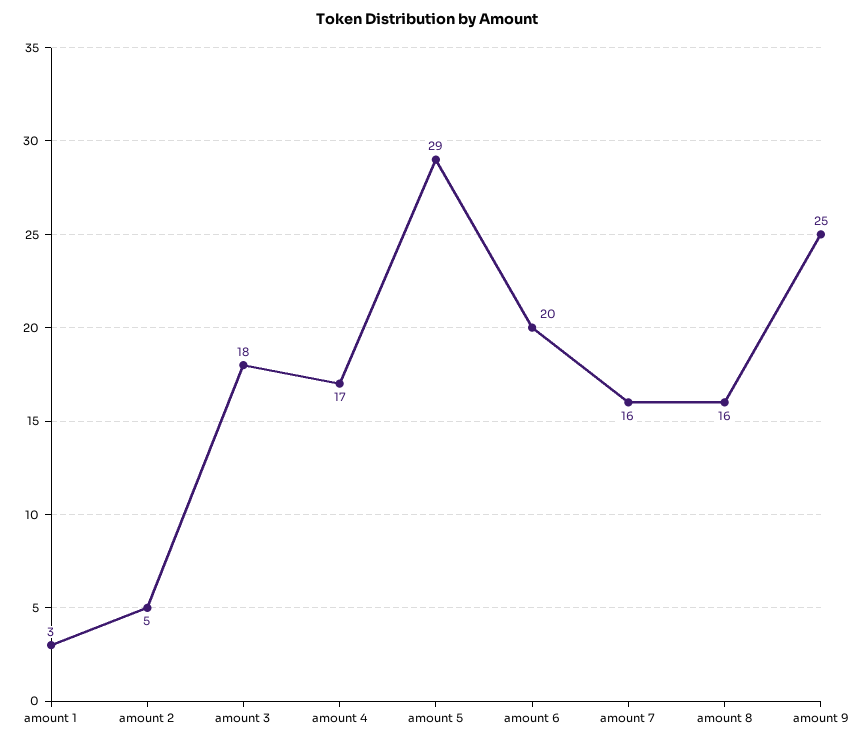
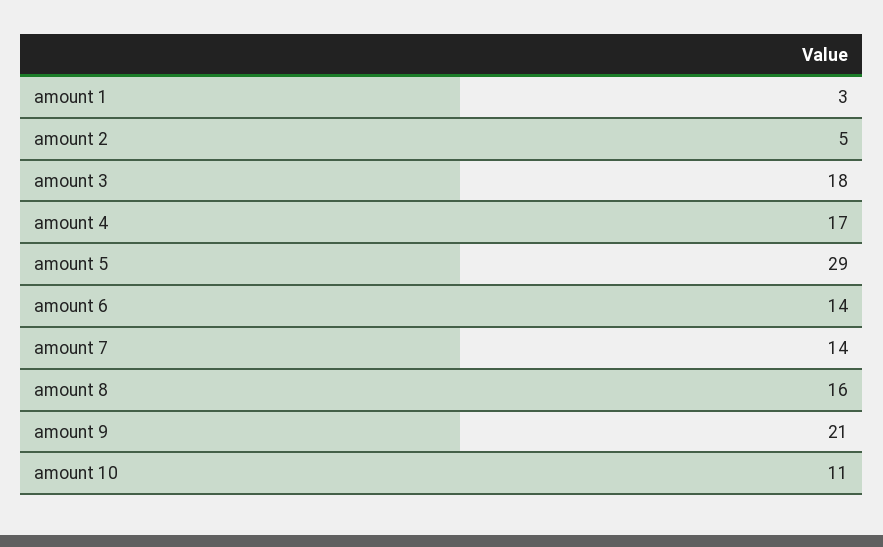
amount 6: 20 -> 14
amount 7: 16 -> 14
amount 9: 25 -> 21
amount 10: none -> 11

